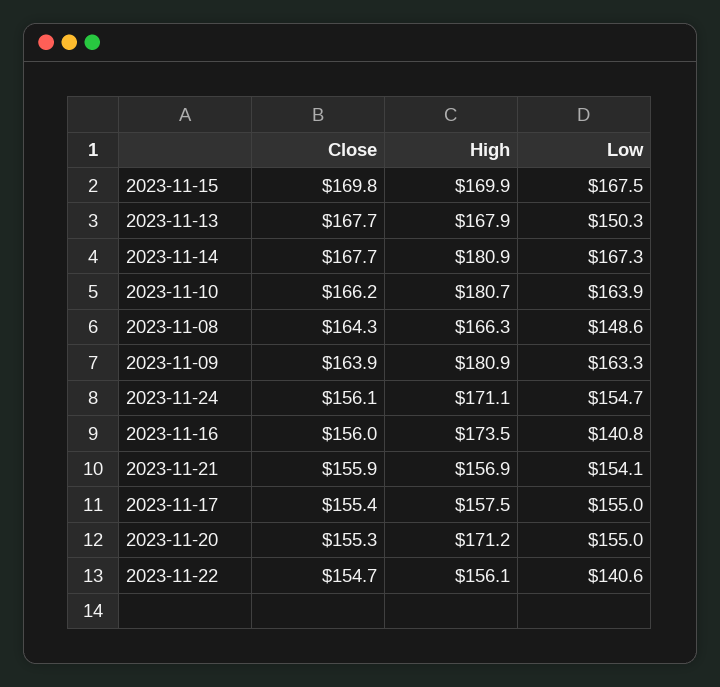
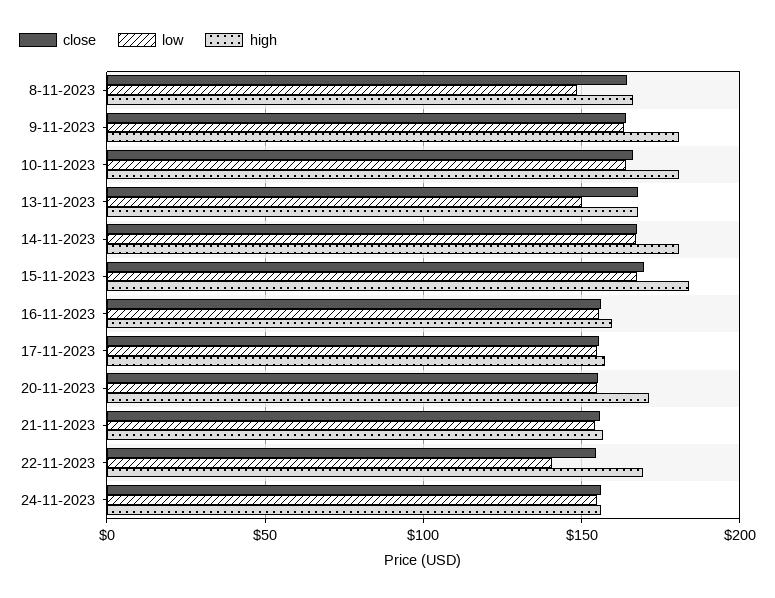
High, 2023-11-15: 169.9 -> 185
High, 2023-11-24: 171.1 -> 155
High, 2023-11-16: 173.5 -> 160
Low, 2023-11-16: 140.8 -> 155
High, 2023-11-22: 156.1 -> 170

